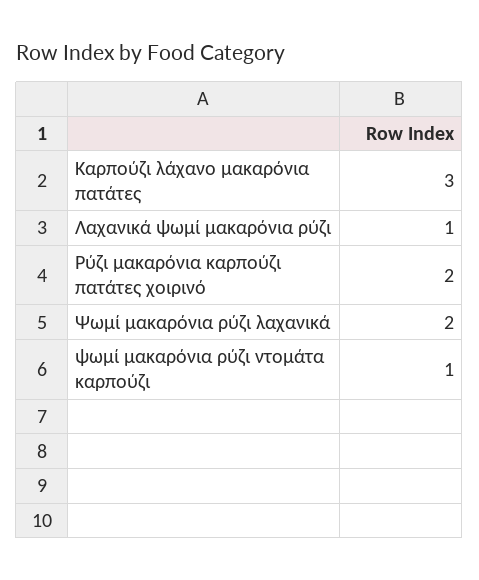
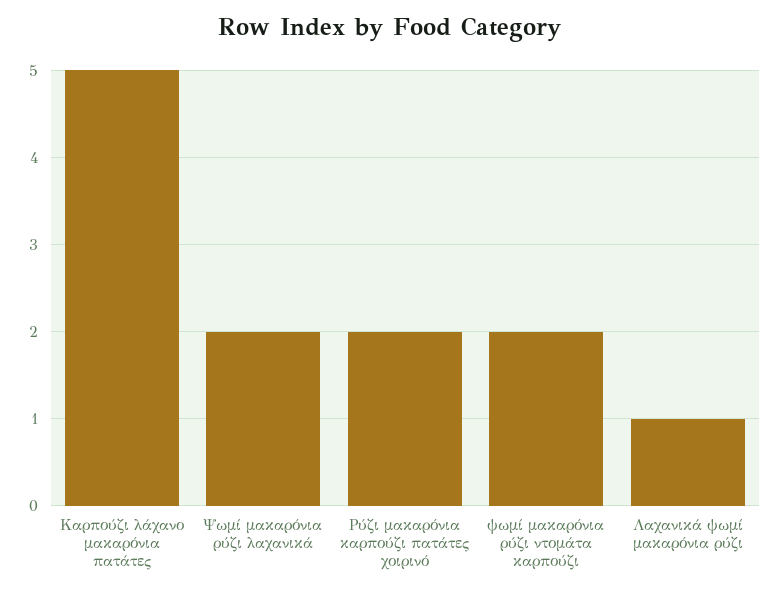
Καρπούζι λάχανο μακαρόνια πατάτες: 3 -> 5
ψωμί μακαρόνια ρύζι ντομάτα καρπούζι: 1 -> 2

